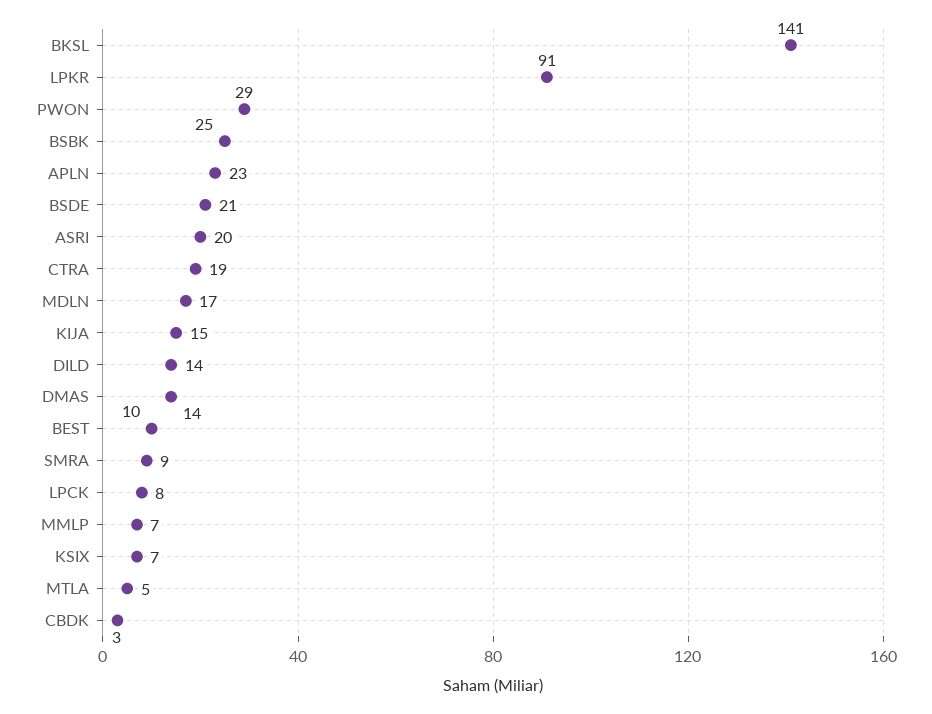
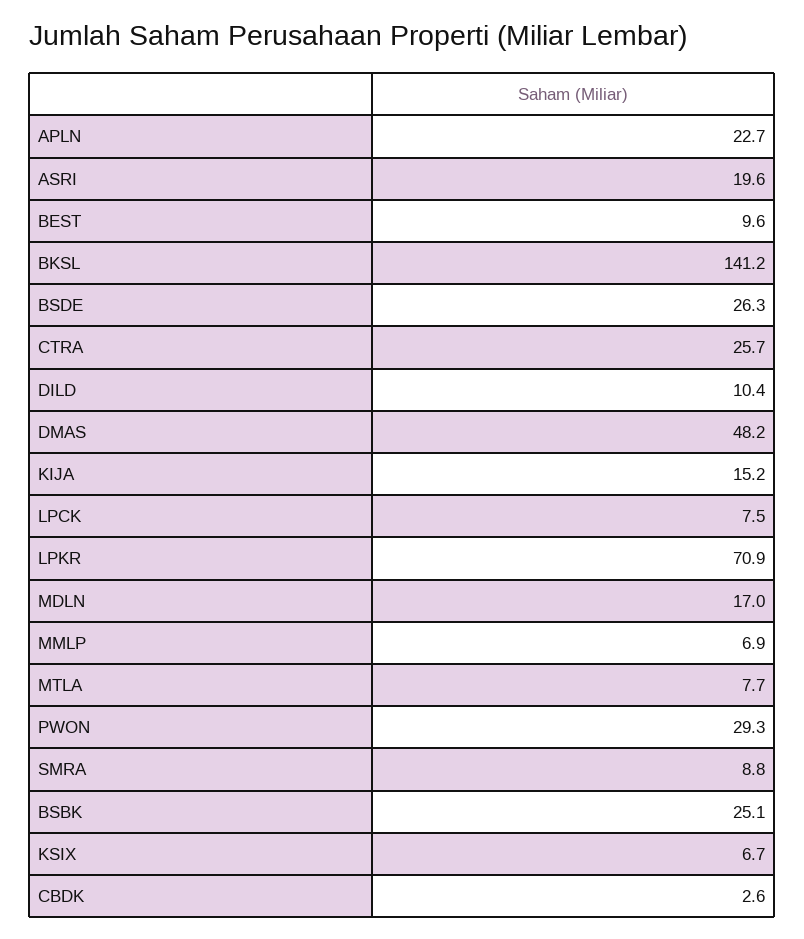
LPKR: 91 -> 70.9
BSDE: 21 -> 26.3
CTRA: 19 -> 25.7
DILD: 14 -> 10.4
DMAS: 14 -> 48.2
MTLA: 5 -> 7.7

